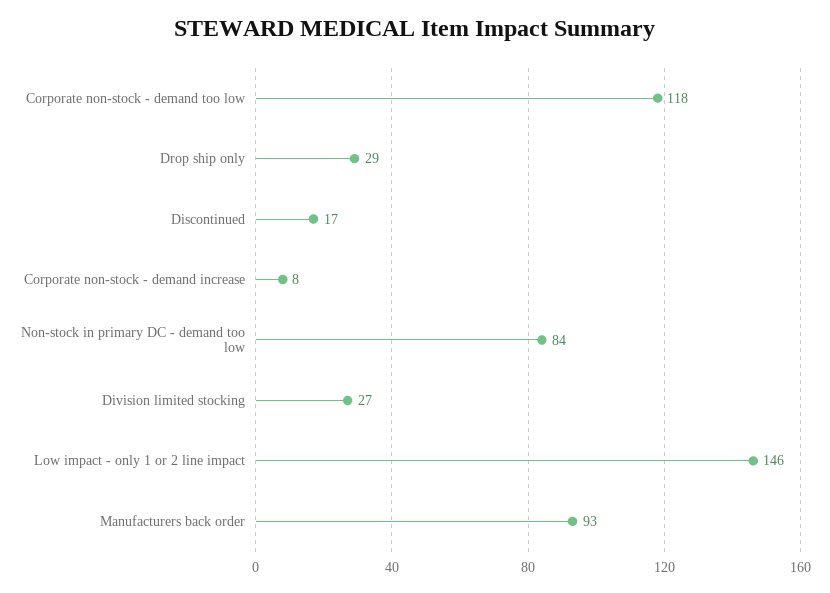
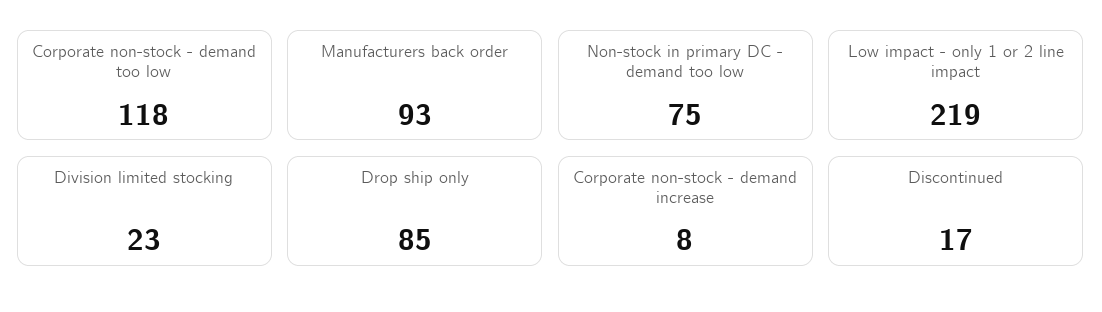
Drop ship only: 29 -> 85
Non-stock in primary DC - demand too low: 84 -> 75
Division limited stocking: 27 -> 23
Low impact - only 1 or 2 line impact: 146 -> 219

